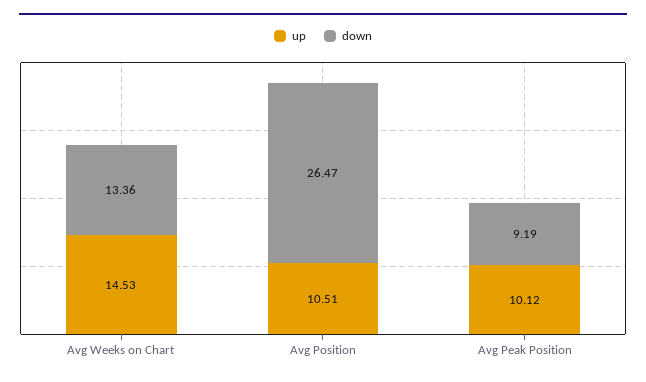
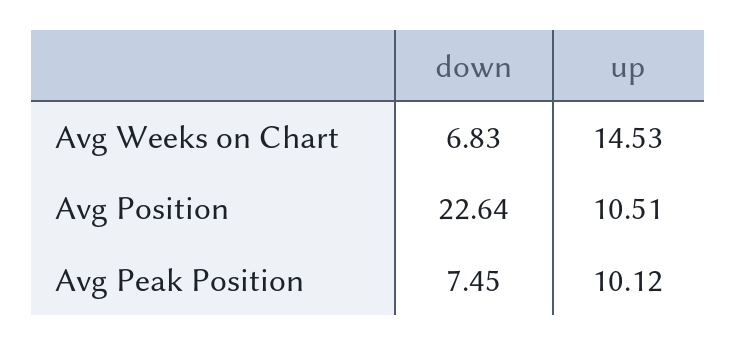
down, Avg Weeks on Chart: 13.36 -> 6.83
down, Avg Position: 26.47 -> 22.64
down, Avg Peak Position: 9.19 -> 7.45

